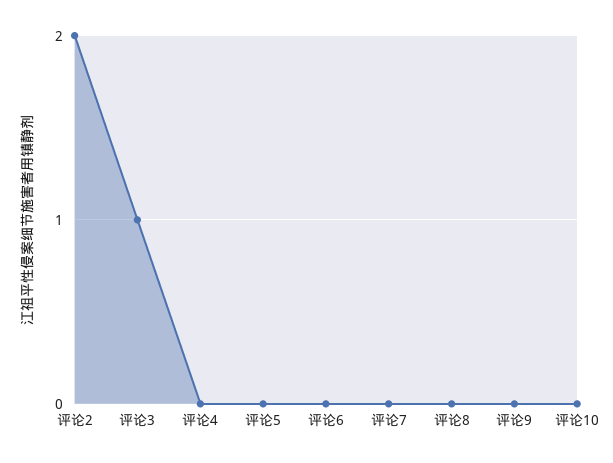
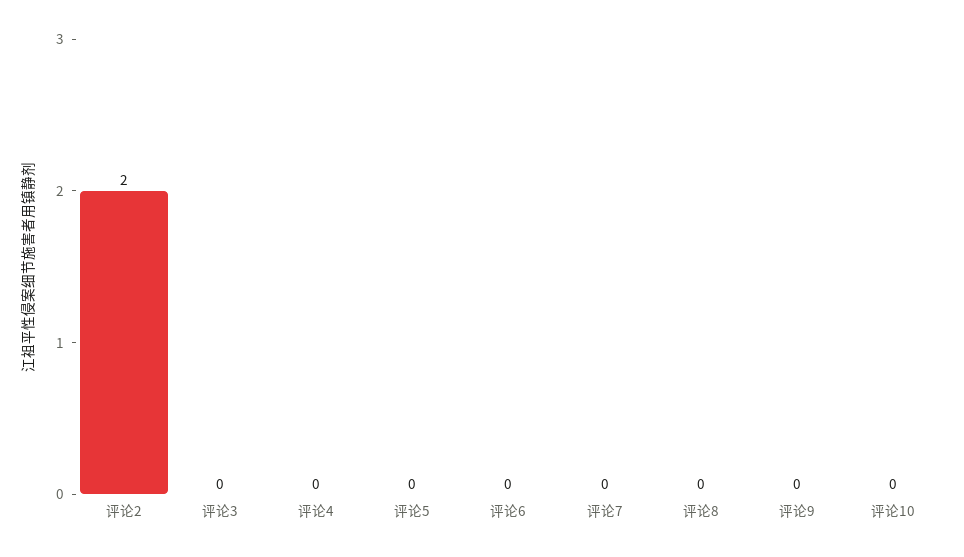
评论3: 1 -> 0

